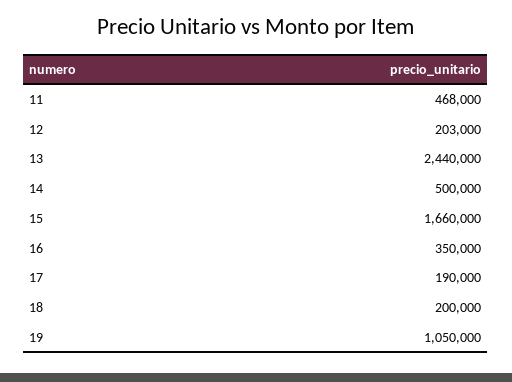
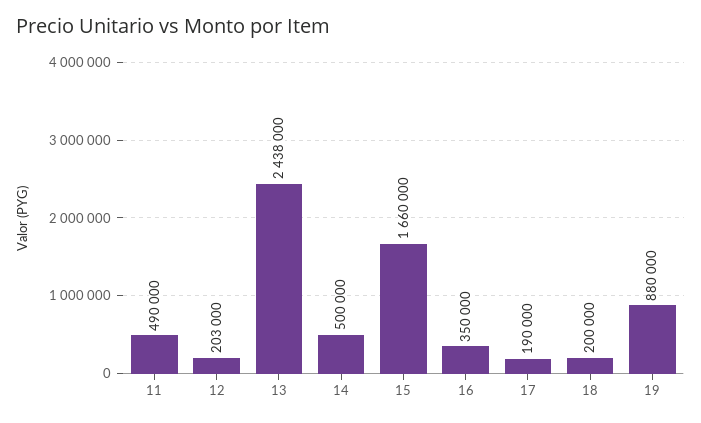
11: 468000 -> 490000
13: 2440000 -> 2438000
19: 1050000 -> 880000

